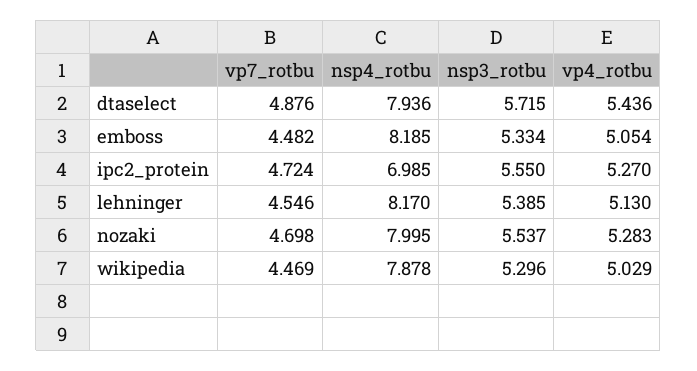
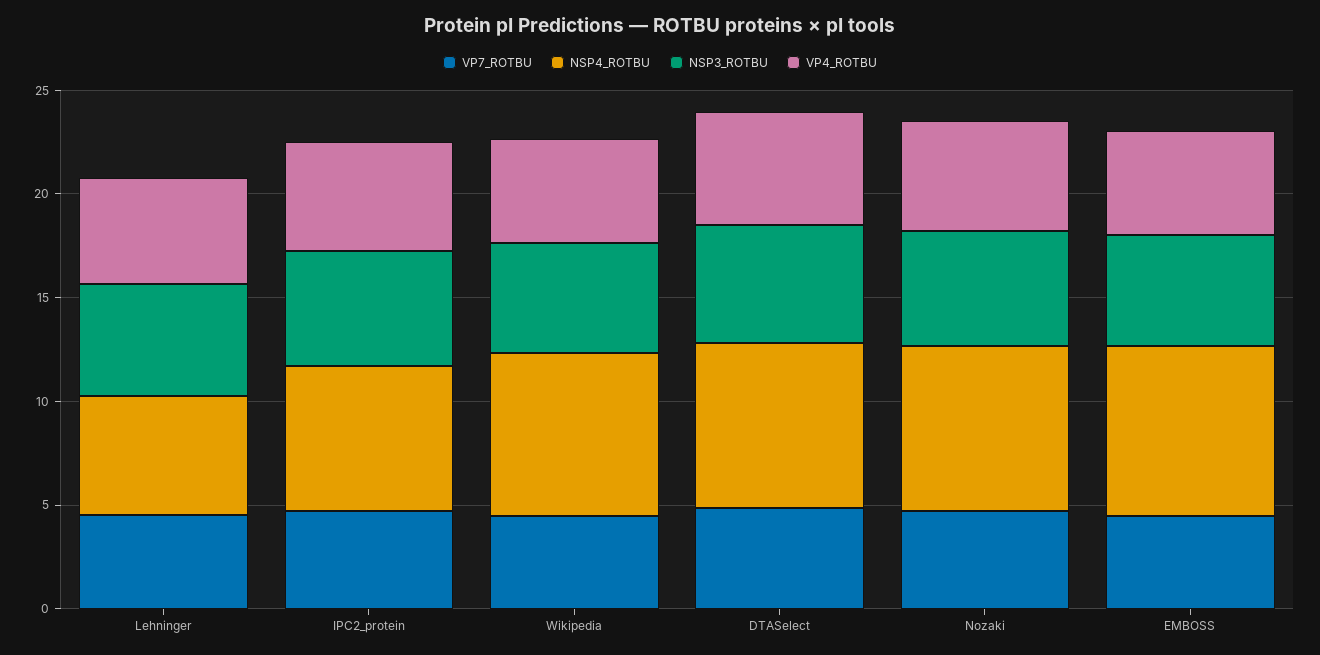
nsp4_rotbu, lehninger: 8.17 -> 6

